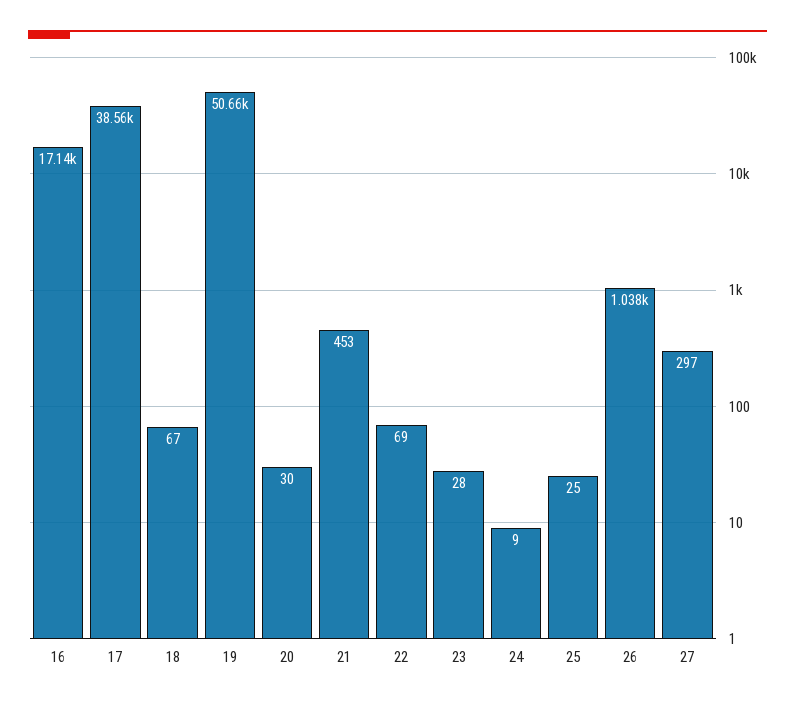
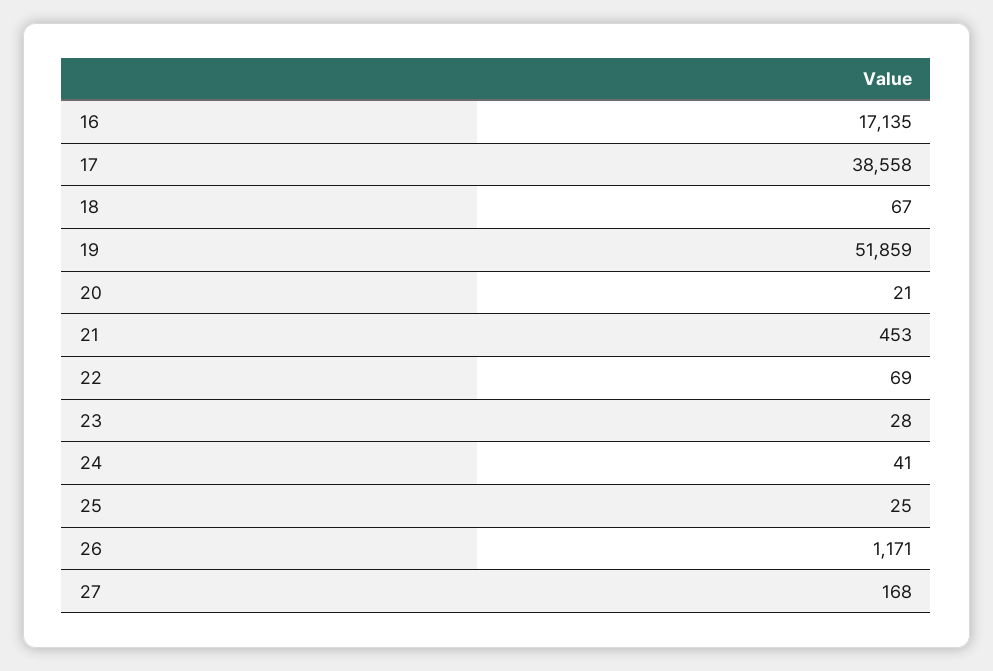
19: 50660 -> 51859
20: 30 -> 21
24: 9 -> 41
26: 1038 -> 1171
27: 297 -> 168

